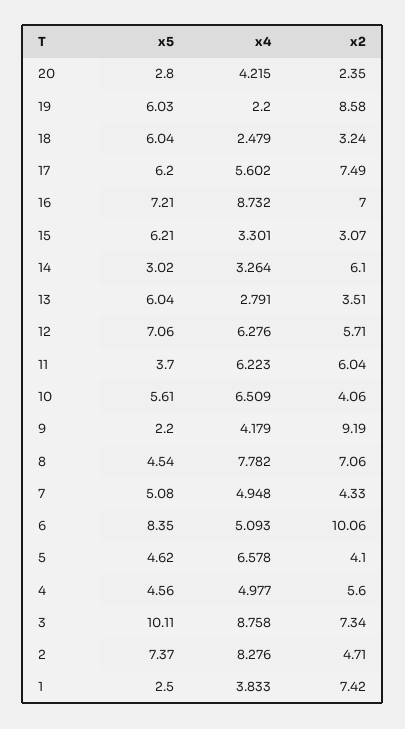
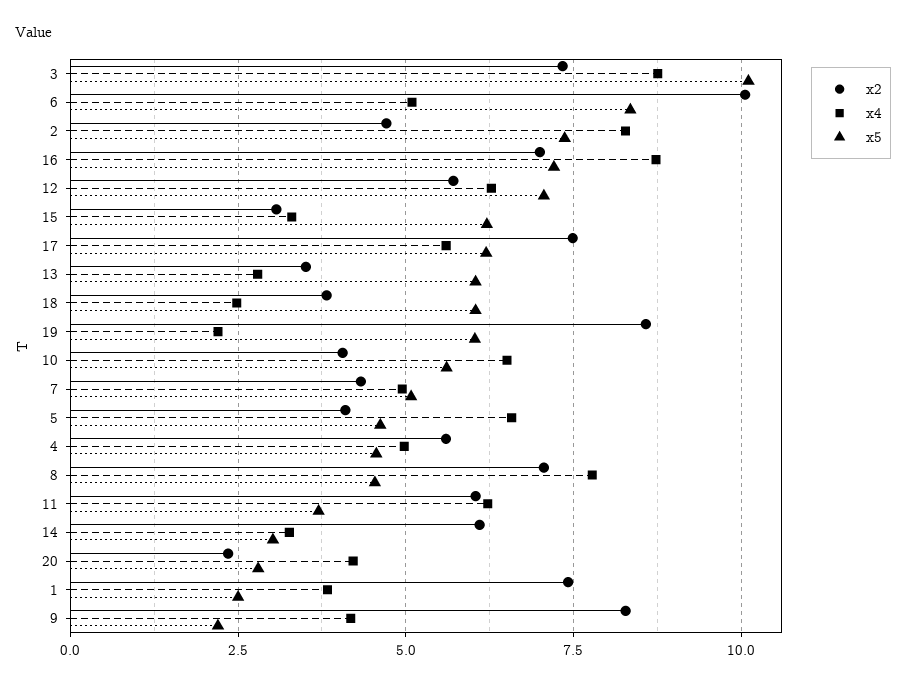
x2, 18: 3.24 -> 3.75
x2, 9: 9.19 -> 8.25

